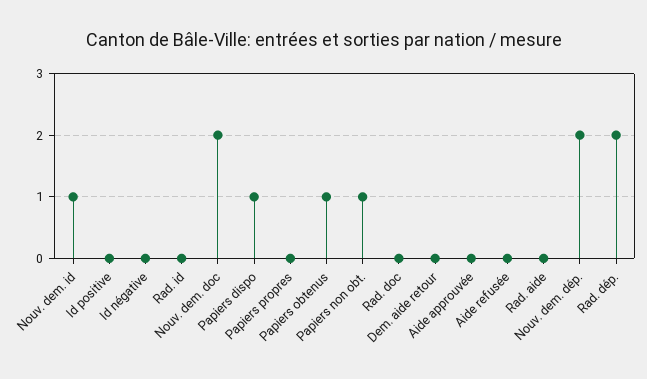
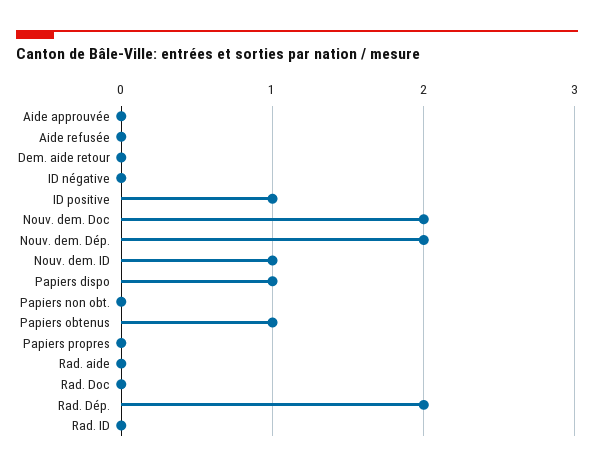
Id positive: 0 -> 1
Papiers non obt.: 1 -> 0

